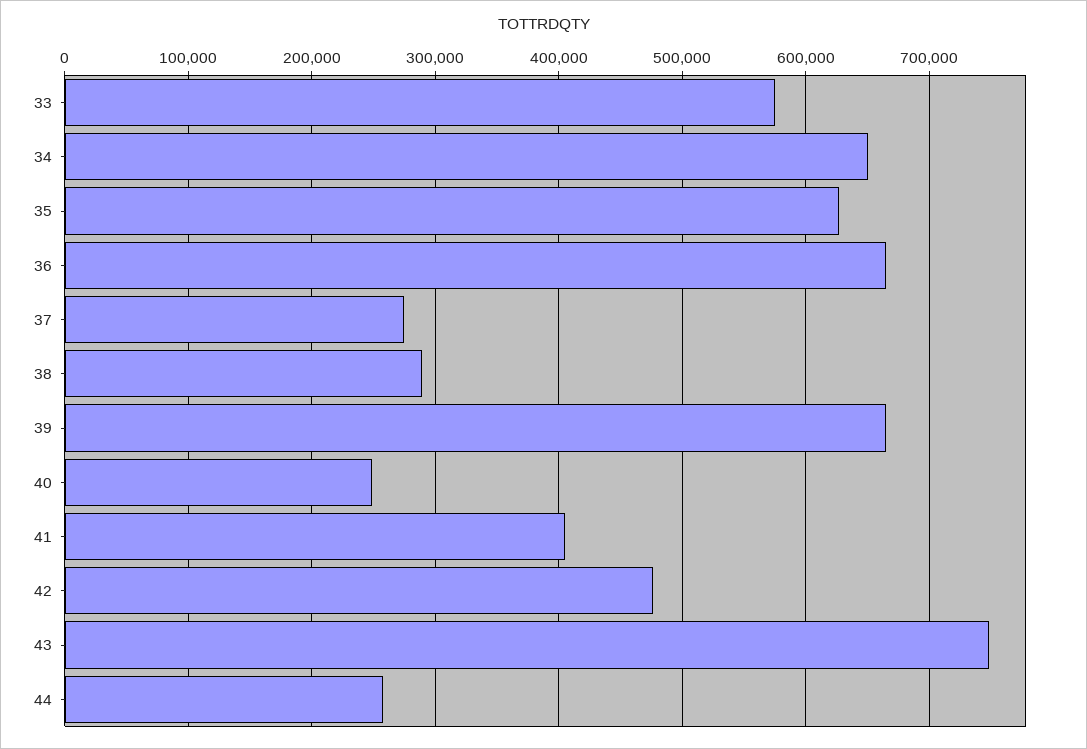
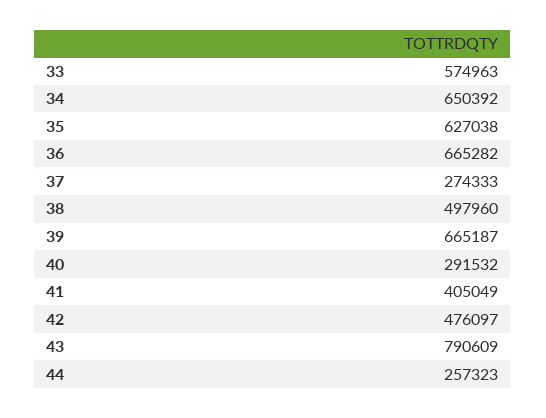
38: 290000 -> 497960
40: 250000 -> 291532
43: 750000 -> 790609

